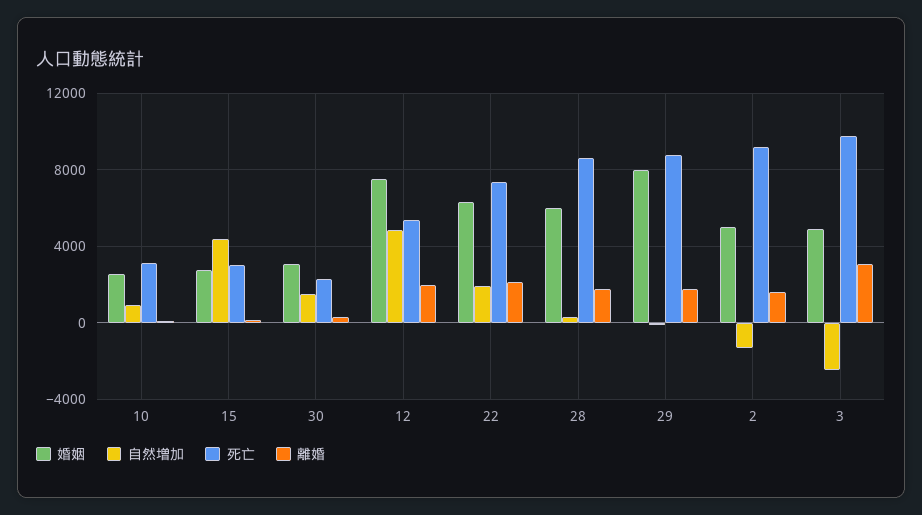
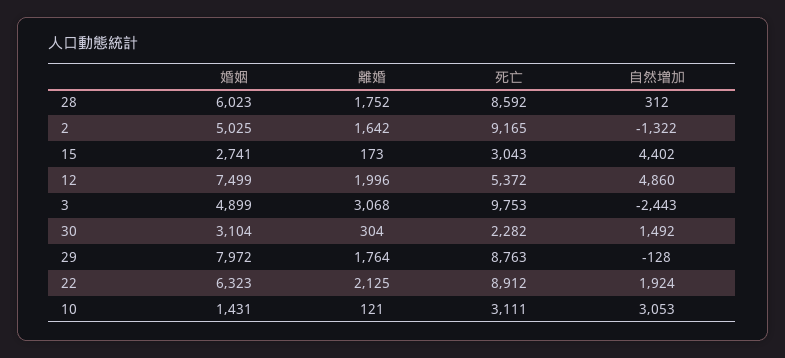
婚姻, 10: 2500 -> 1431
自然増加, 10: 1000 -> 3053
死亡, 22: 7500 -> 8912

